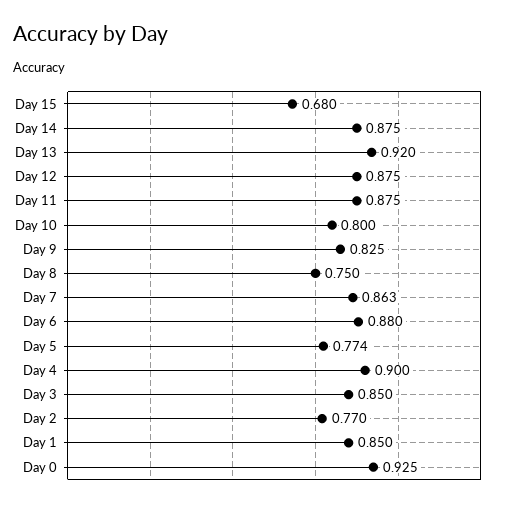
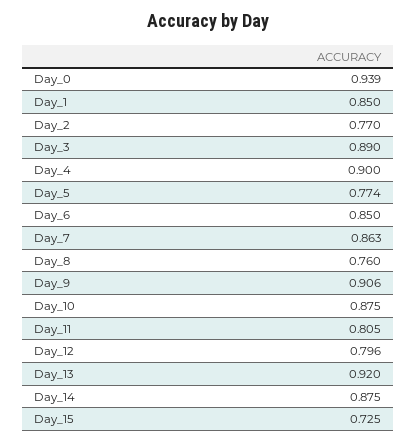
Day 15: 0.68 -> 0.725
Day 12: 0.875 -> 0.796
Day 11: 0.875 -> 0.805
Day 10: 0.8 -> 0.875
Day 9: 0.825 -> 0.906
Day 8: 0.75 -> 0.76
Day 6: 0.88 -> 0.85
Day 3: 0.85 -> 0.89
Day 0: 0.925 -> 0.939

